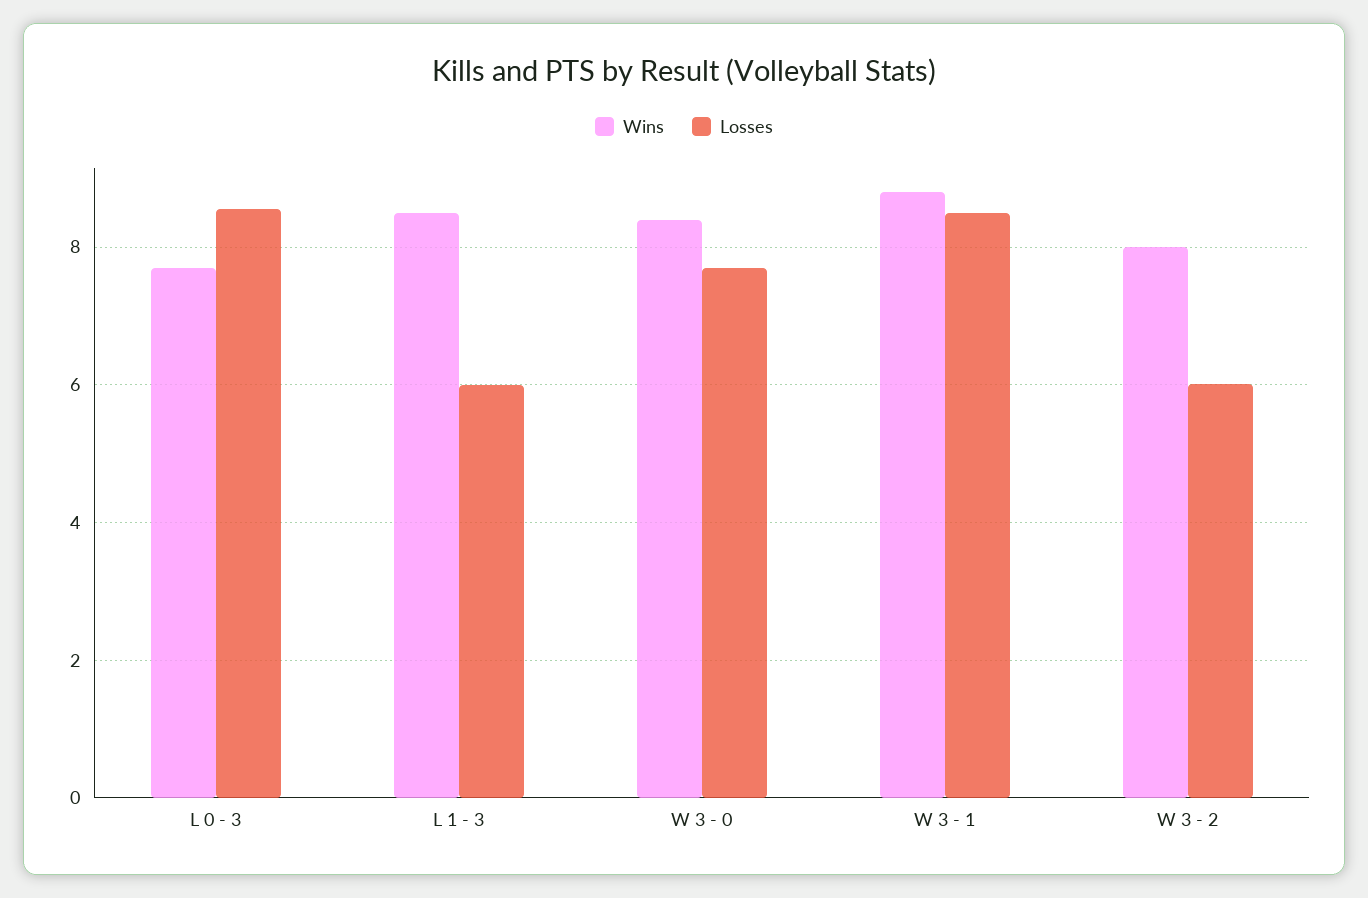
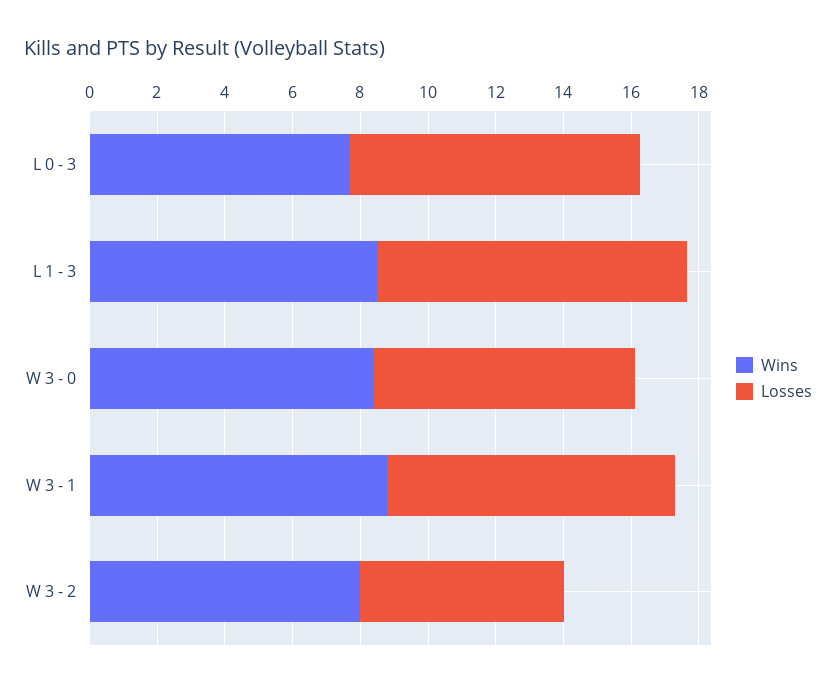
Losses, L 1 - 3: 6 -> 9

